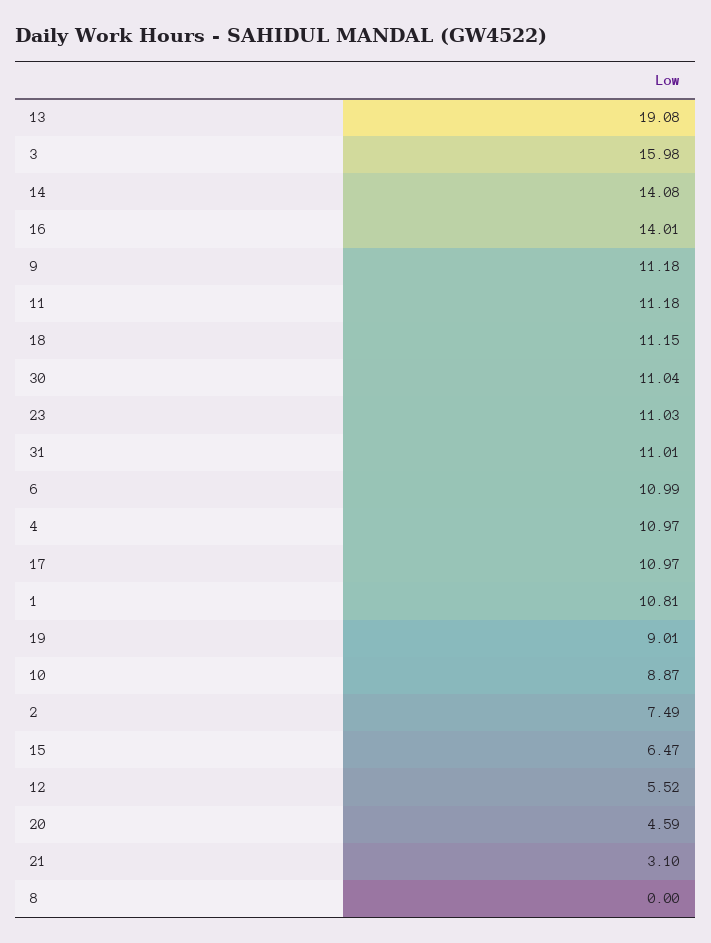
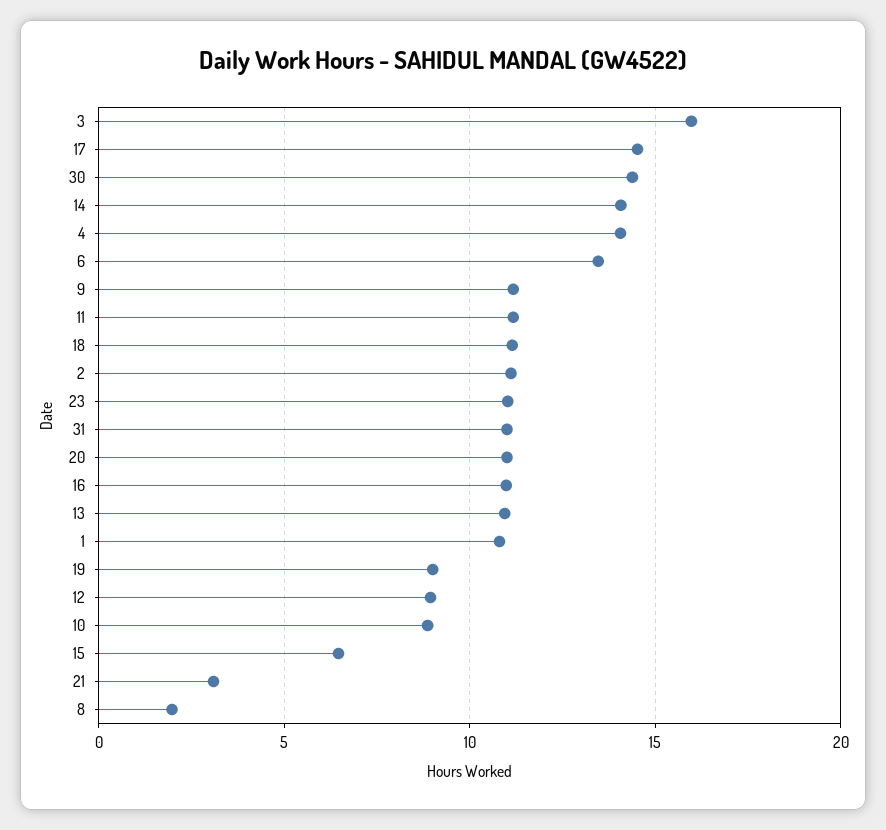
13: 19.08 -> 11
16: 14.01 -> 11
30: 11.04 -> 14.5
6: 10.99 -> 13.5
4: 10.97 -> 14
17: 10.97 -> 14.5
2: 7.49 -> 11
12: 5.52 -> 9
20: 4.59 -> 11
8: 0 -> 2

